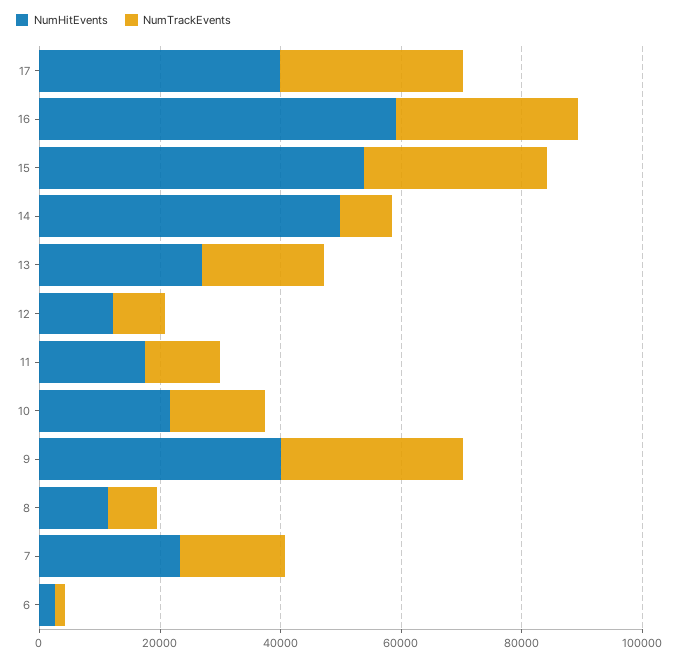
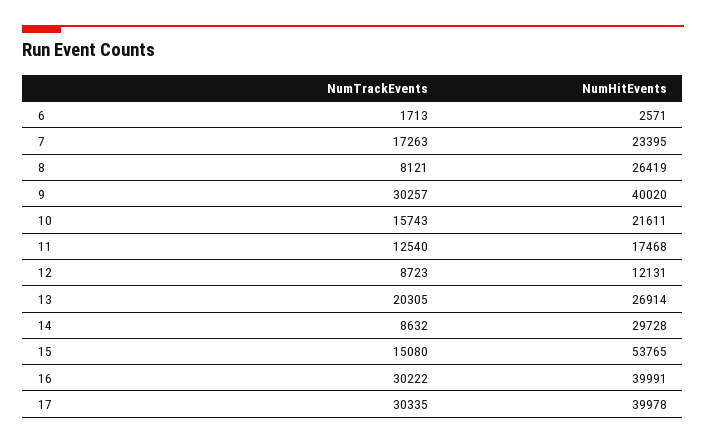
NumHitEvents, 16: 60000 -> 39991
NumTrackEvents, 15: 30000 -> 15080
NumHitEvents, 14: 50000 -> 29728
NumHitEvents, 8: 10000 -> 26419

